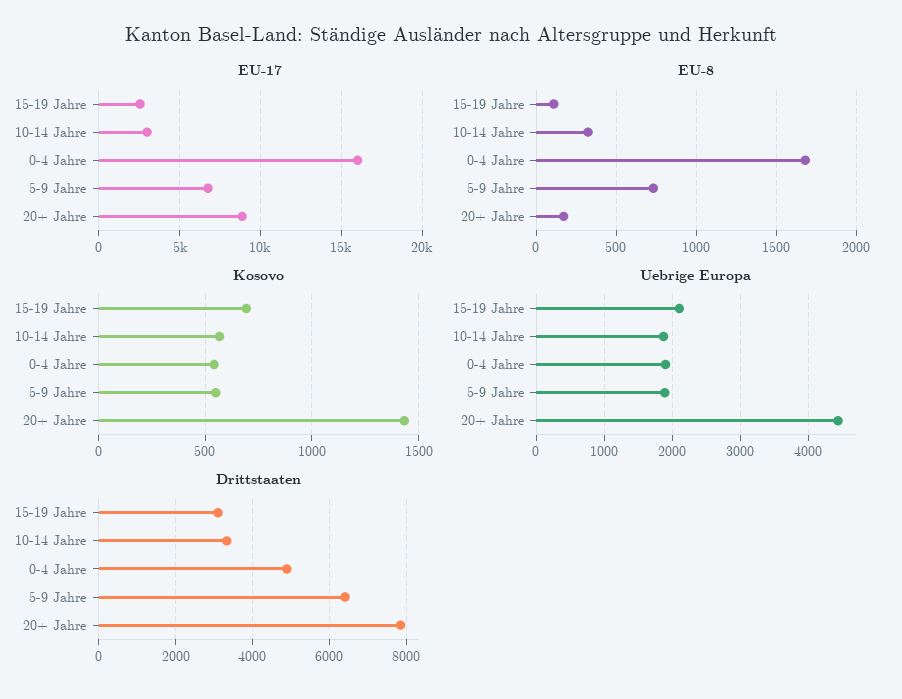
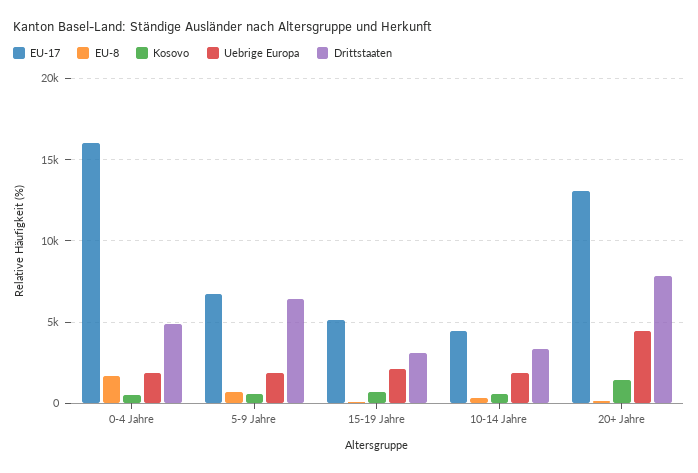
EU-17, 15-19 Jahre: 2500 -> 5000
EU-17, 10-14 Jahre: 3000 -> 4500
EU-17, 20+ Jahre: 9000 -> 13000

